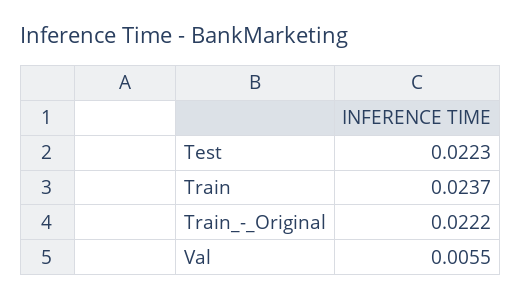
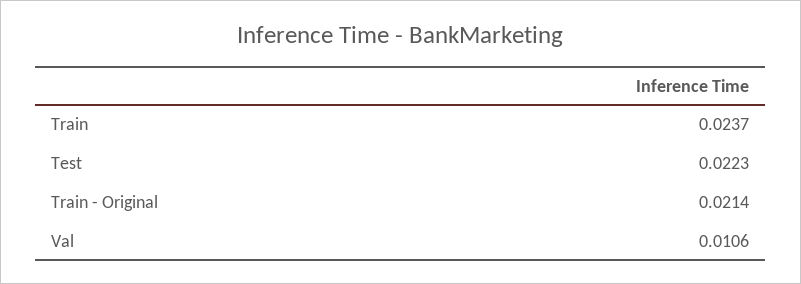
Train_-_Original: 0.0222 -> 0.0214
Val: 0.0055 -> 0.0106

